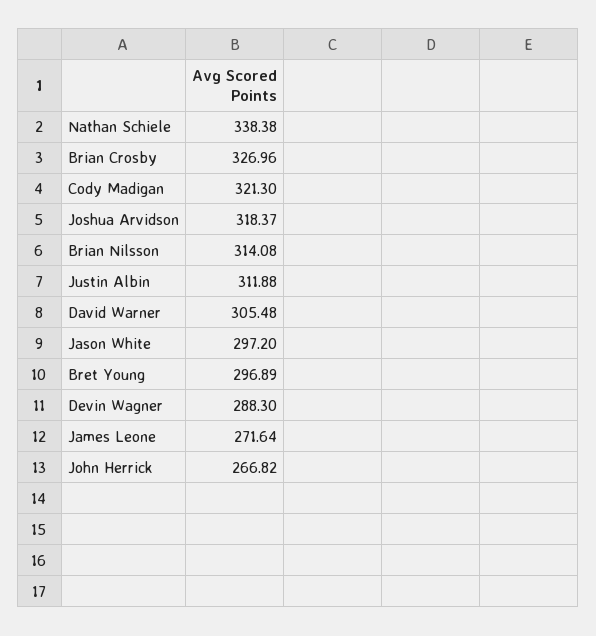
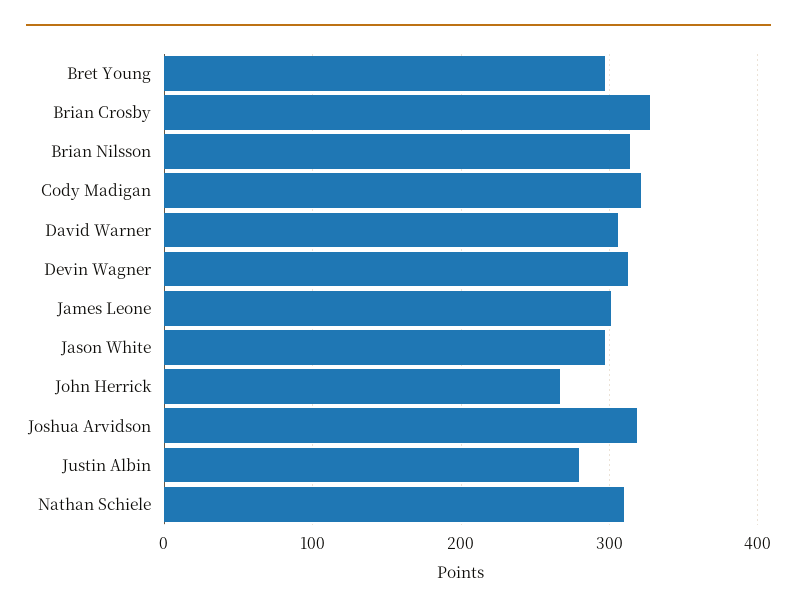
Nathan Schiele: 338.38 -> 310
Justin Albin: 311.88 -> 280
Devin Wagner: 288.3 -> 310
James Leone: 271.64 -> 300

